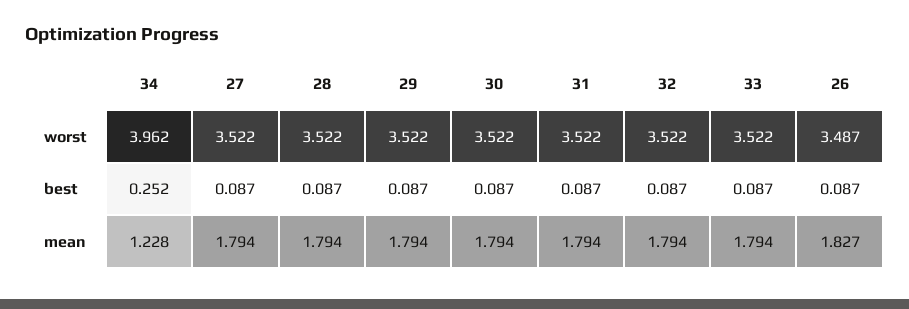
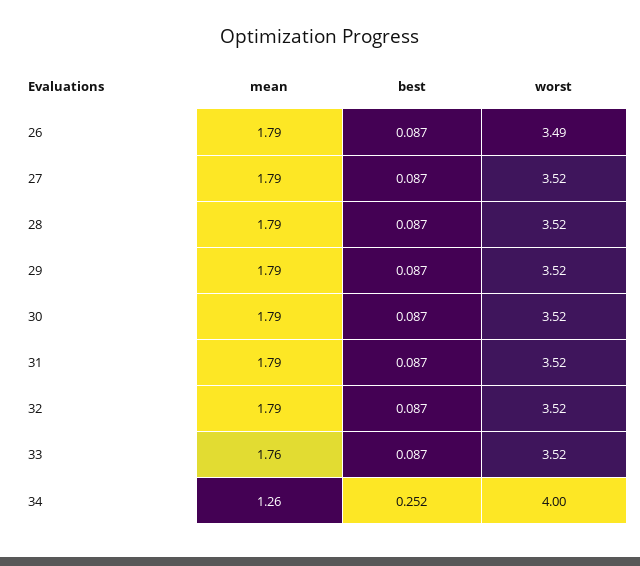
34, worst: 3.962 -> 4
34, mean: 1.228 -> 1.26
33, mean: 1.794 -> 1.76
26, mean: 1.827 -> 1.79

